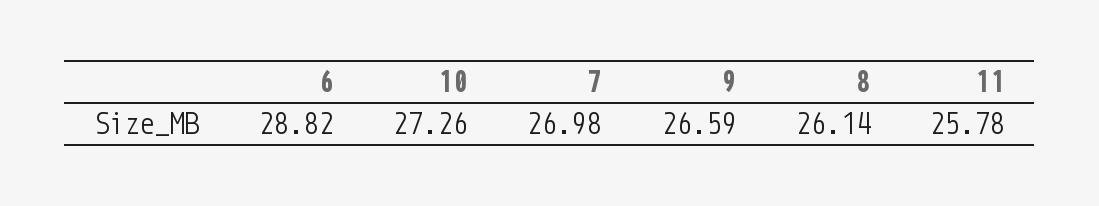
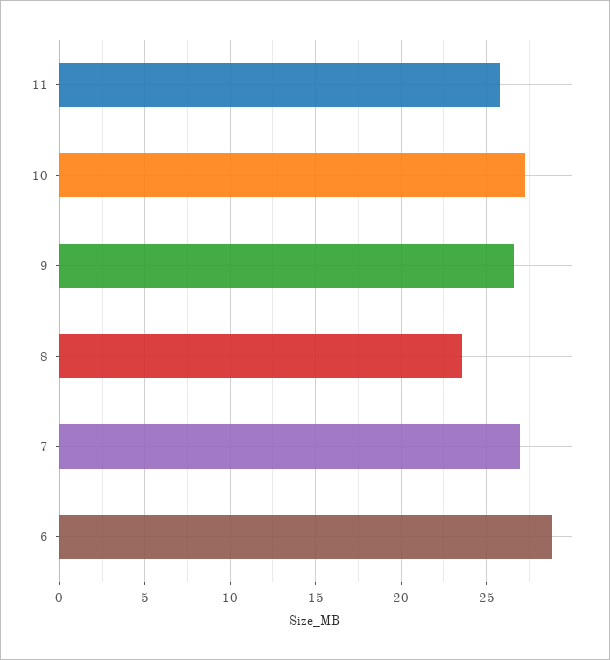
8: 26.14 -> 23.5

